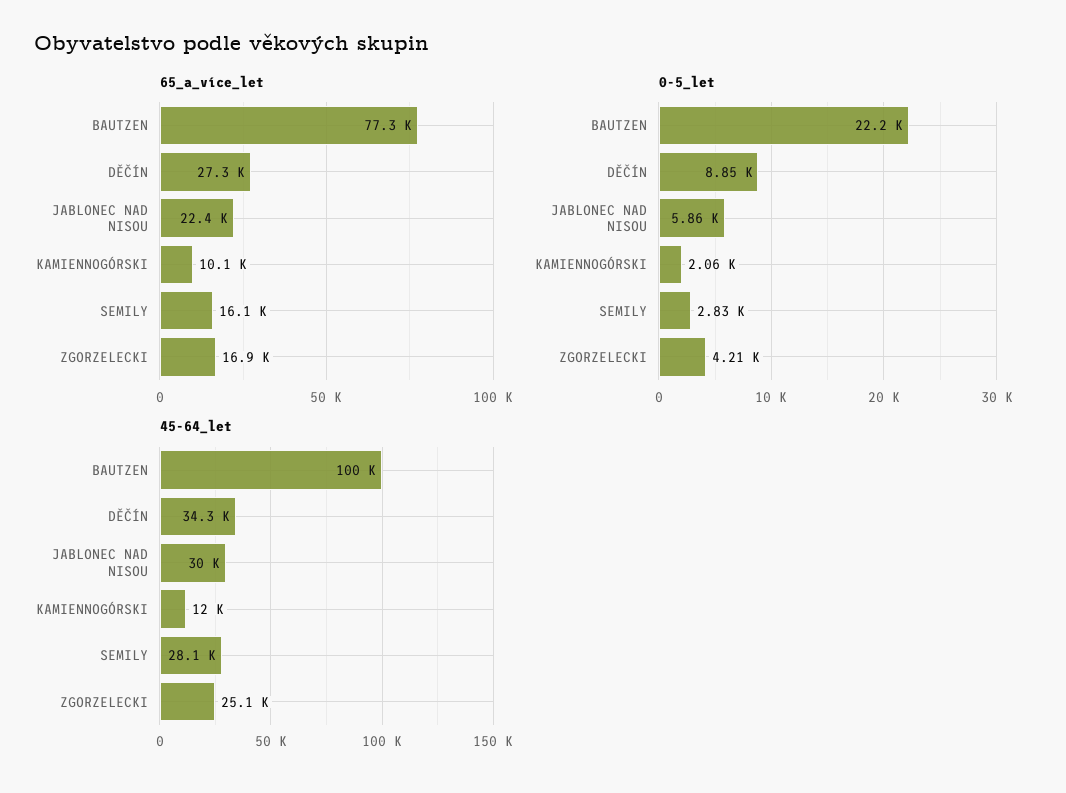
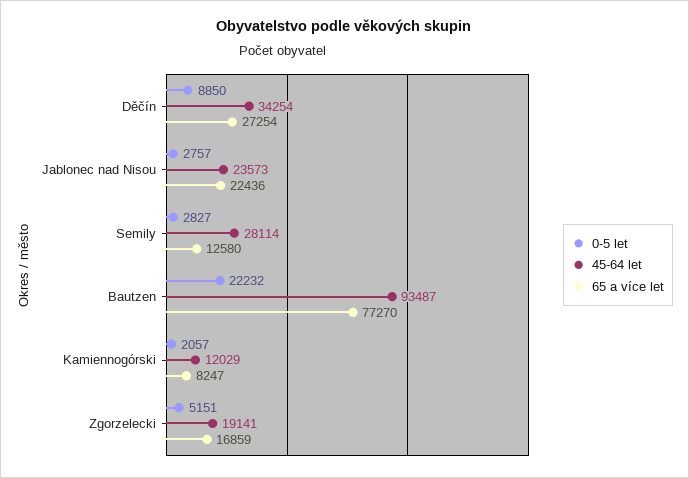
65_a_více_let, KAMIENNOGÓRSKI: 10100 -> 8247
65_a_více_let, SEMILY: 16100 -> 12580
0-5_let, JABLONEC NAD NISOU: 5860 -> 2757
0-5_let, ZGORZELECKI: 4210 -> 5151
45-64_let, BAUTZEN: 100000 -> 93487
45-64_let, JABLONEC NAD NISOU: 30000 -> 23573
45-64_let, ZGORZELECKI: 25100 -> 19141

